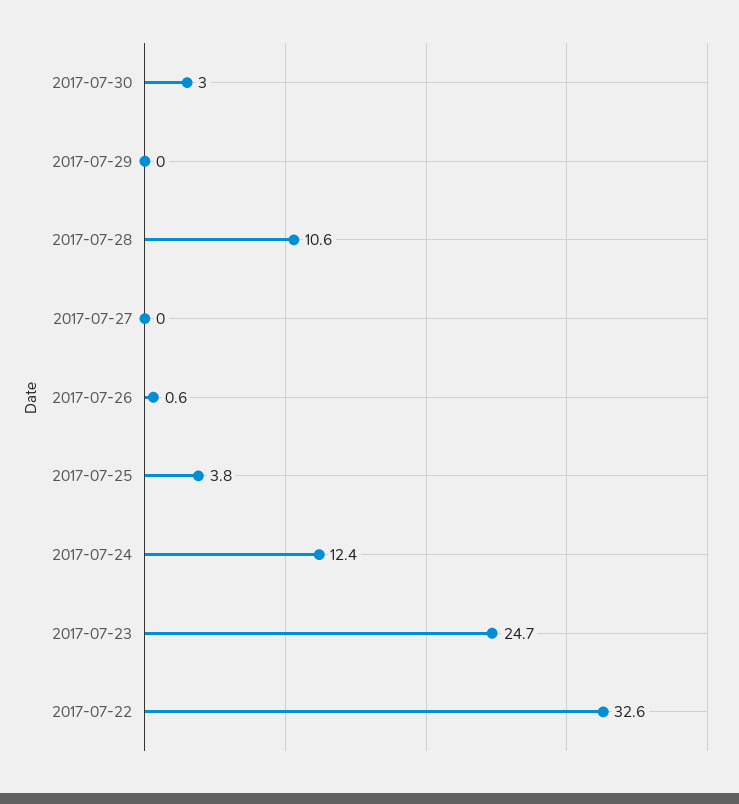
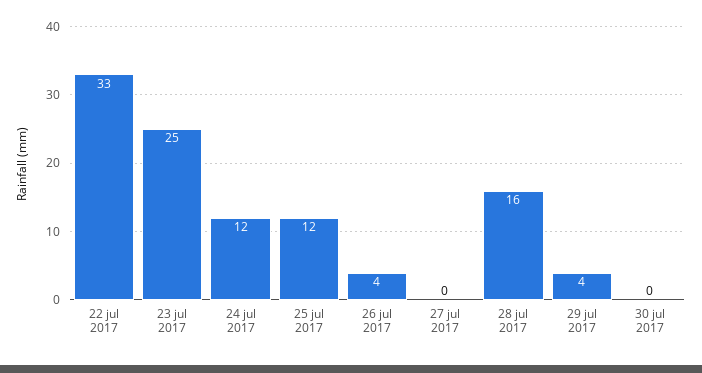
2017-07-30: 3 -> 0
2017-07-29: 0 -> 4
2017-07-28: 10.6 -> 16
2017-07-26: 0.6 -> 4
2017-07-25: 3.8 -> 12

